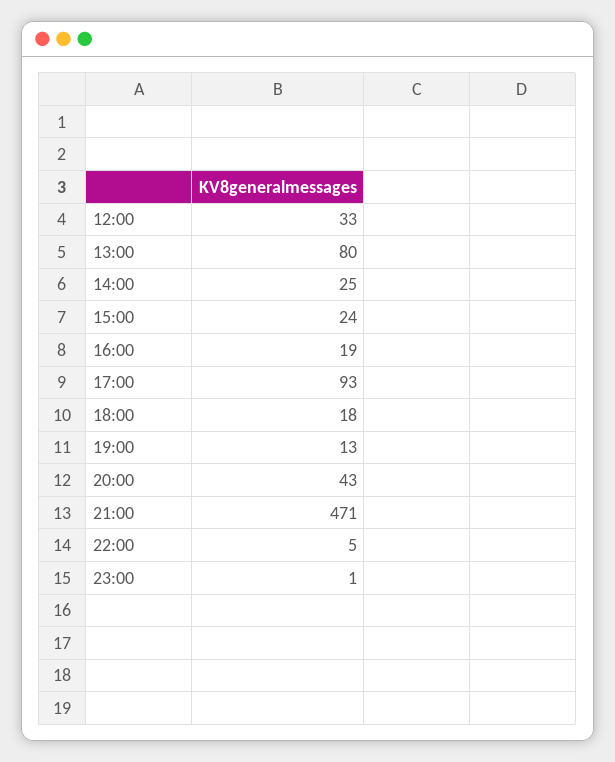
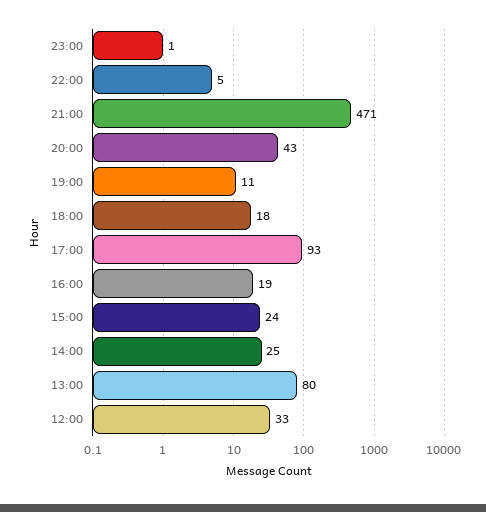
19:00: 13 -> 11

